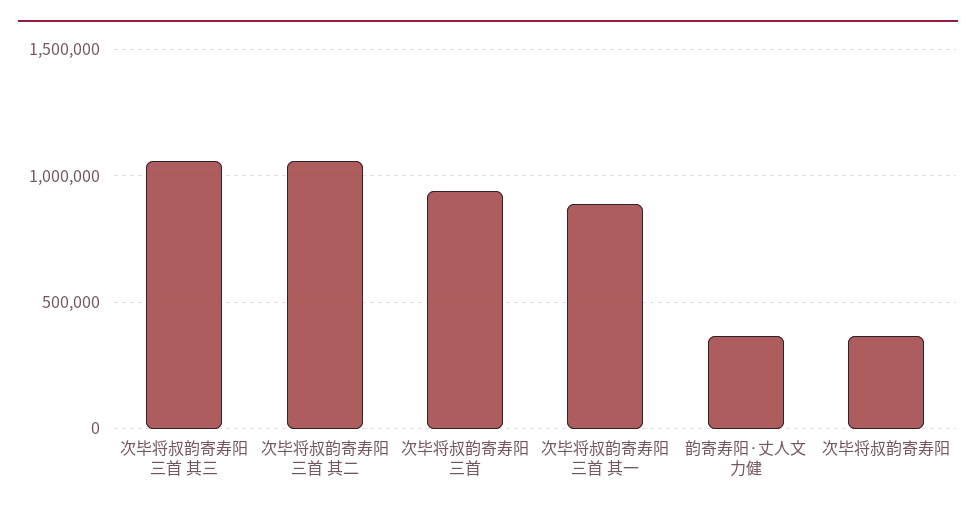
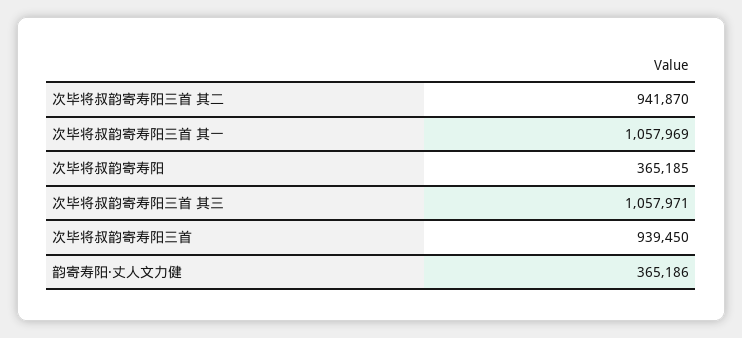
次毕将叔韵寄寿阳三首 其二: 1050000 -> 941870
次毕将叔韵寄寿阳三首 其一: 900000 -> 1057969

